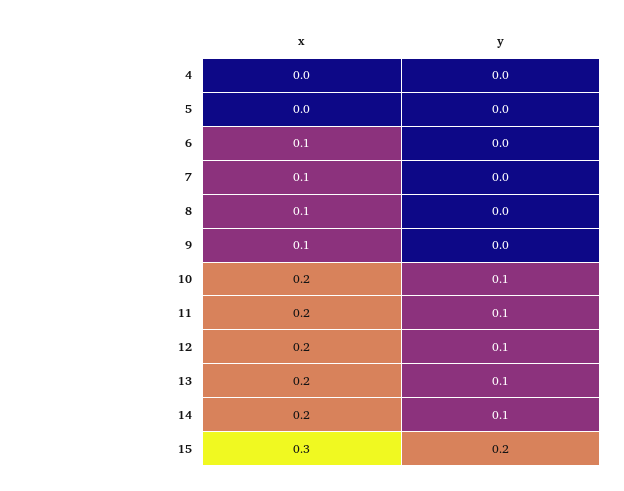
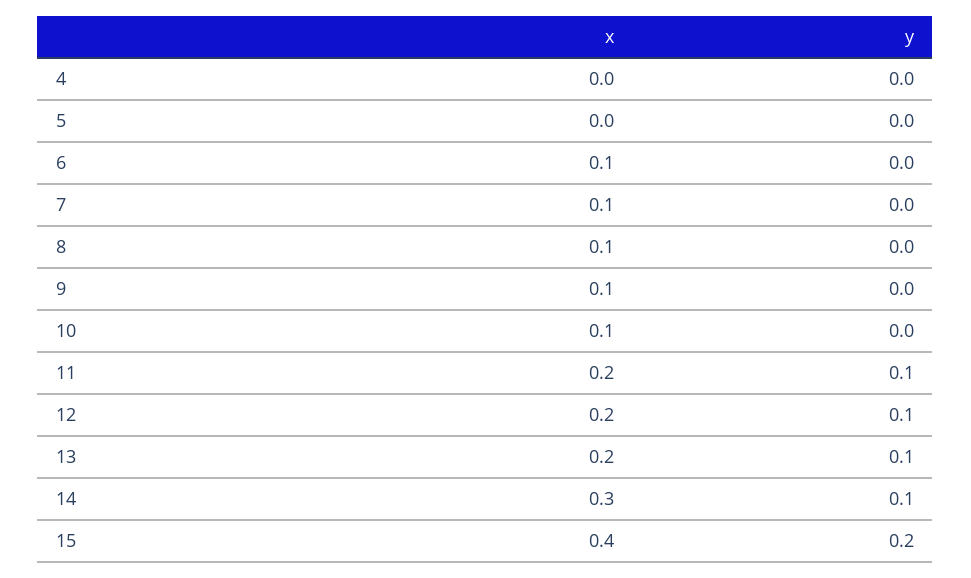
x, 10: 0.2 -> 0.1
y, 10: 0.1 -> 0
x, 14: 0.2 -> 0.3
x, 15: 0.3 -> 0.4

